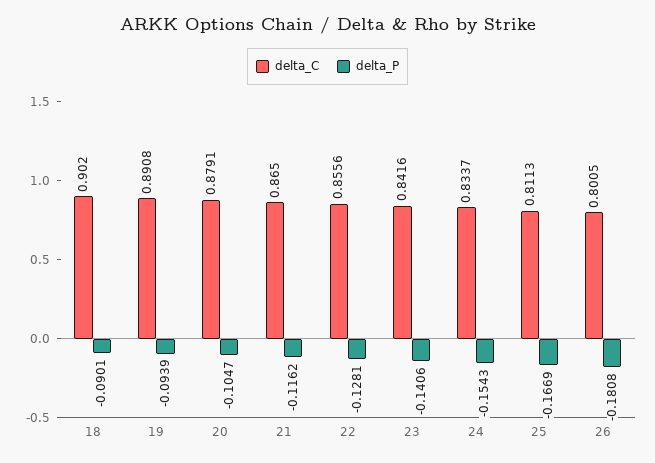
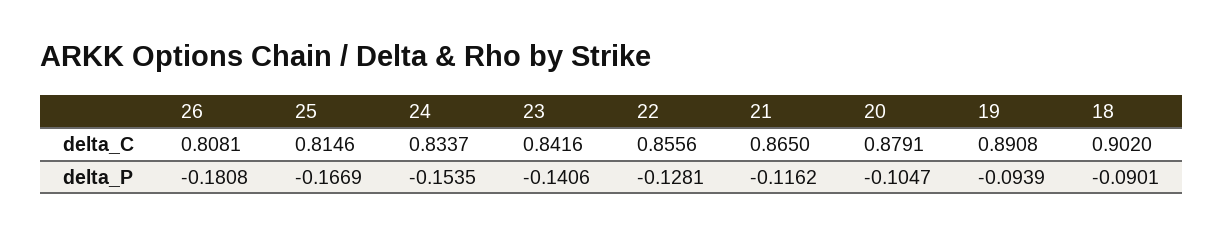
delta_P, 24: -0.1543 -> -0.1535
delta_C, 25: 0.8113 -> 0.8146
delta_C, 26: 0.8005 -> 0.8081

